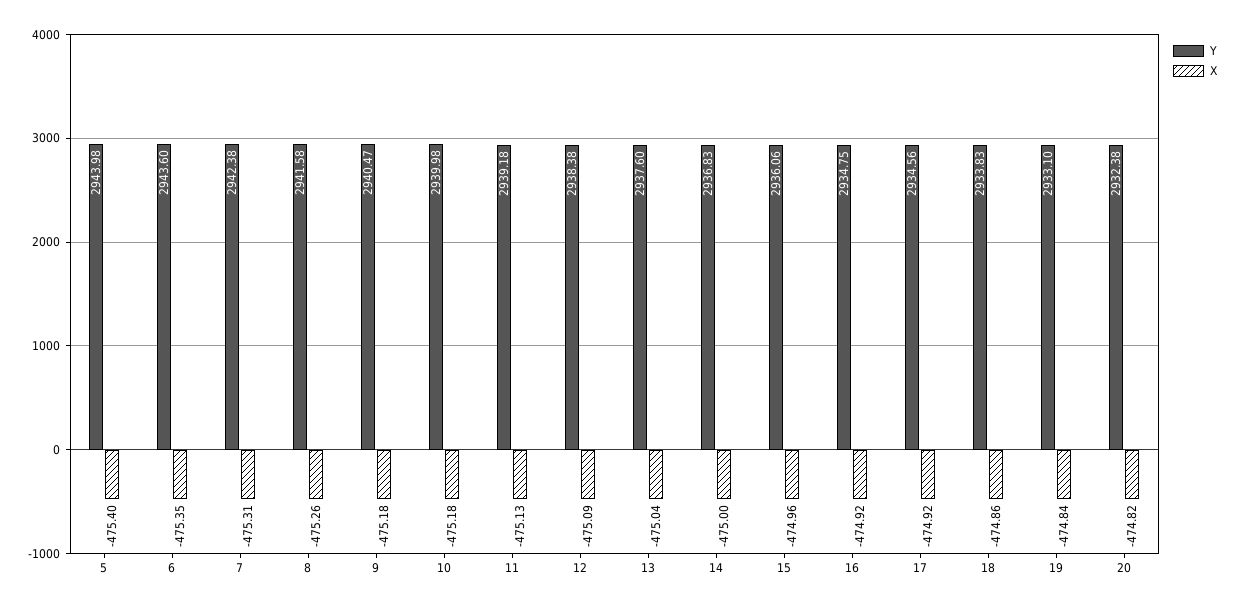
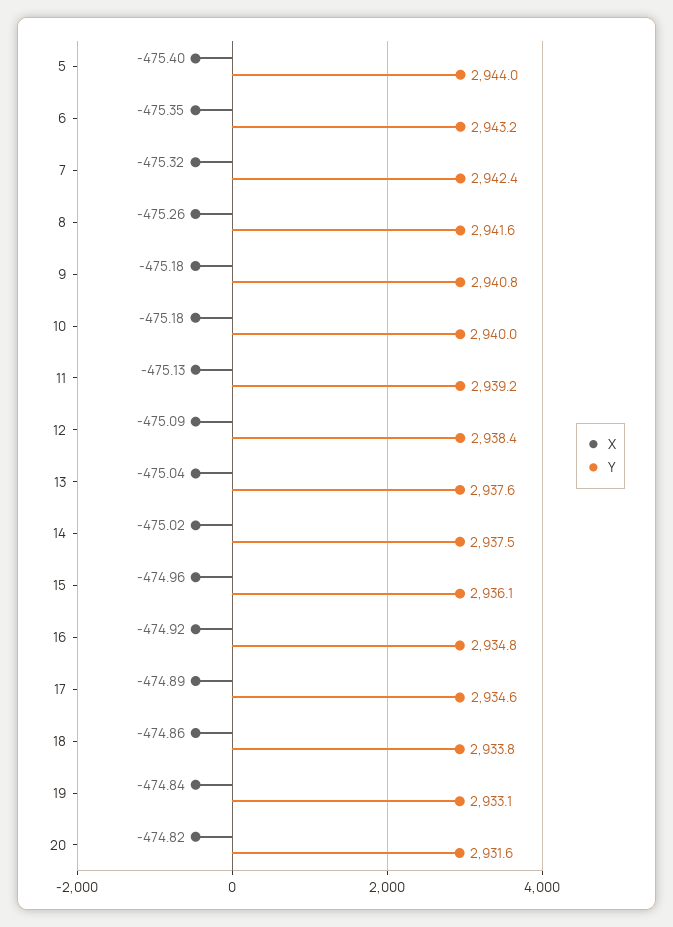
Y, 6: 2943.6 -> 2943.2
X, 7: -475.31 -> -475.32
Y, 9: 2940.47 -> 2940.8
Y, 14: 2936.83 -> 2937.5
X, 14: -475 -> -475.02
X, 17: -474.92 -> -474.89
Y, 20: 2932.38 -> 2931.6

